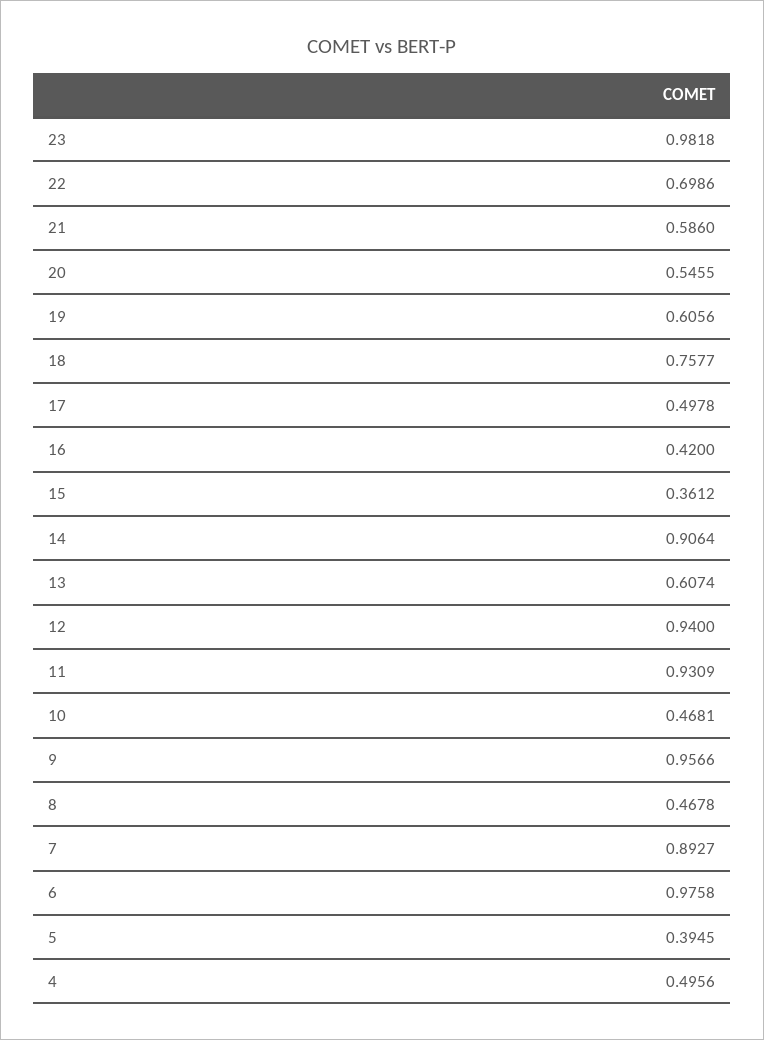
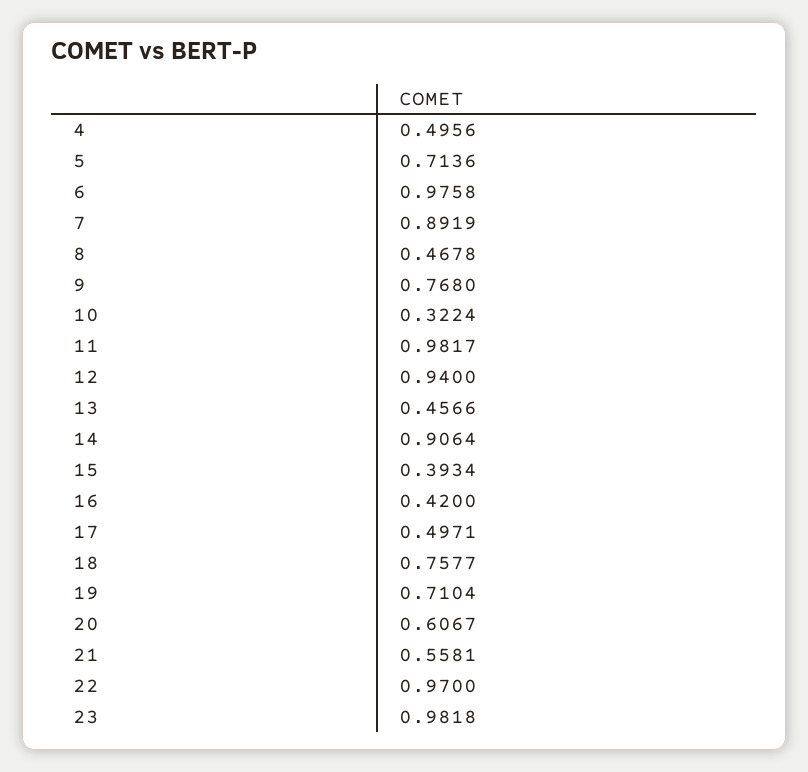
22: 0.6986 -> 0.97
21: 0.586 -> 0.5581
20: 0.5455 -> 0.6067
19: 0.6056 -> 0.7104
17: 0.4978 -> 0.4971
15: 0.3612 -> 0.3934
13: 0.6074 -> 0.4566
11: 0.9309 -> 0.9817
10: 0.4681 -> 0.3224
9: 0.9566 -> 0.768
7: 0.8927 -> 0.8919
5: 0.3945 -> 0.7136

